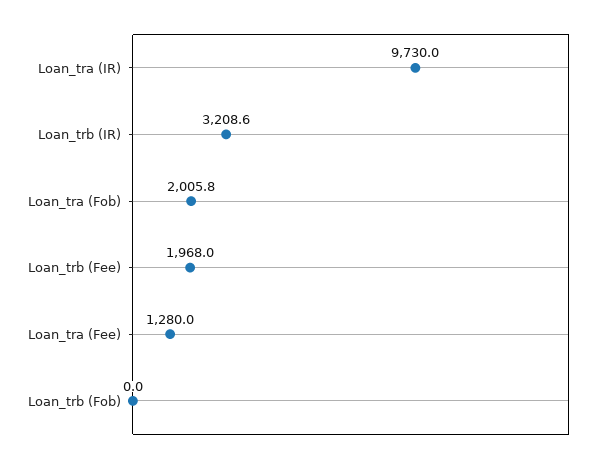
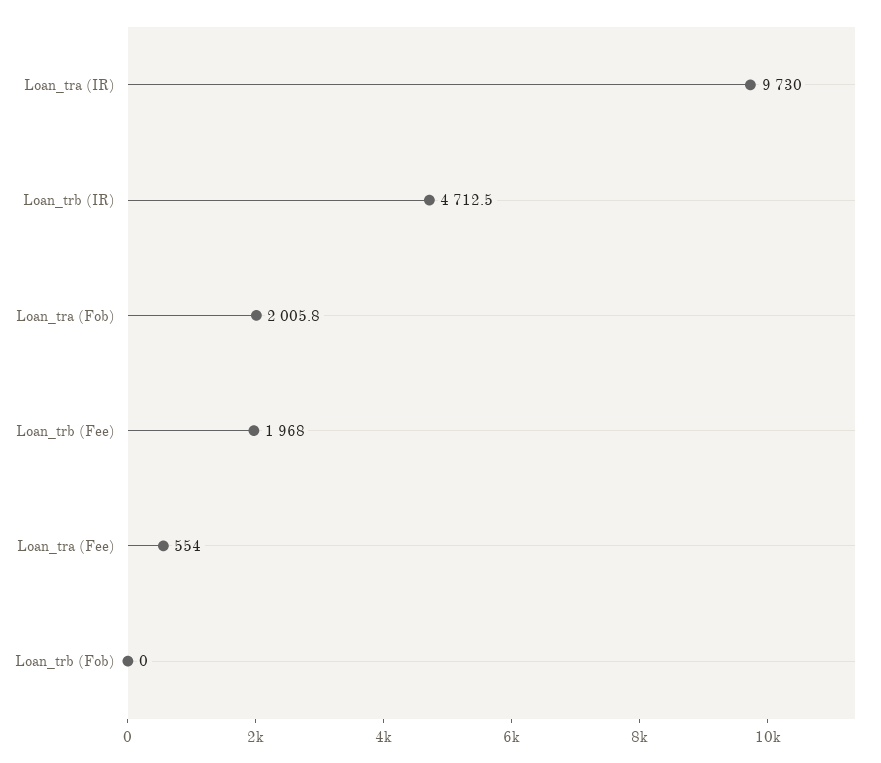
Loan_trb (IR): 3208.6 -> 4712.5
Loan_tra (Fee): 1280 -> 554

